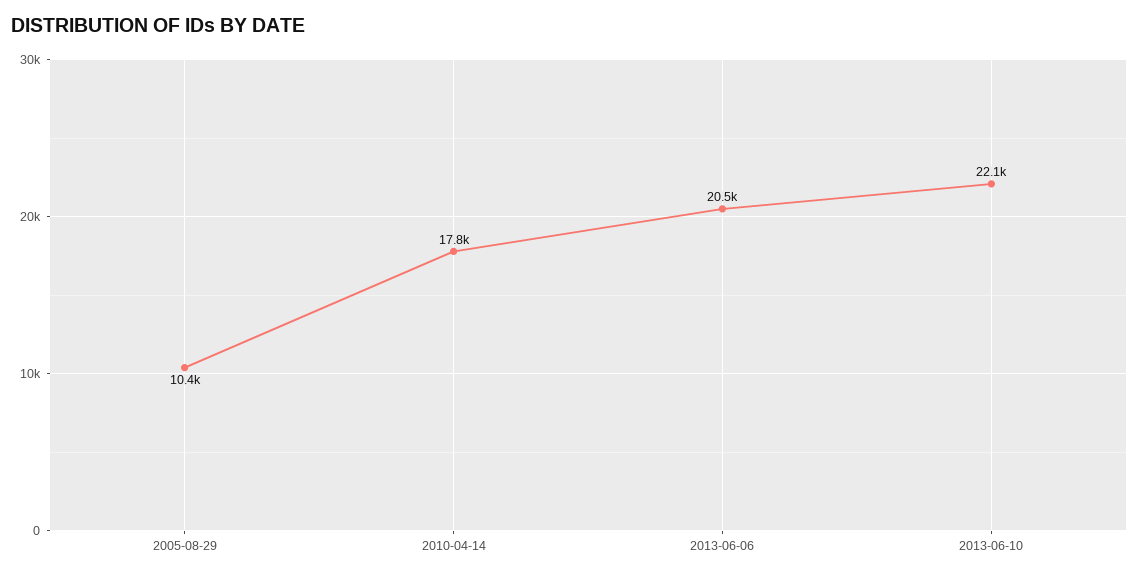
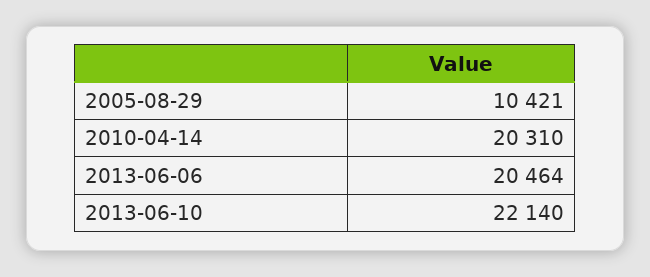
2010-04-14: 17800 -> 20310

